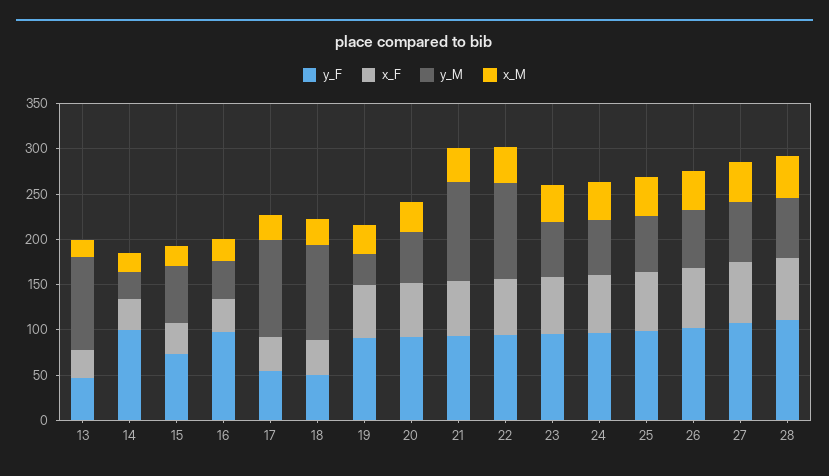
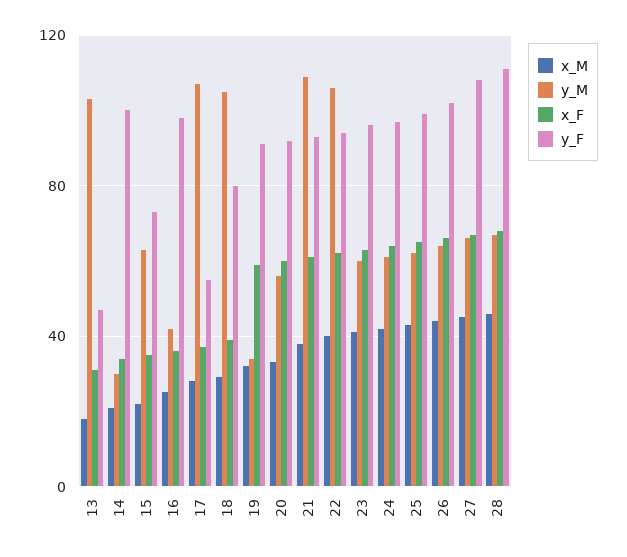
y_F, 18: 50 -> 80

